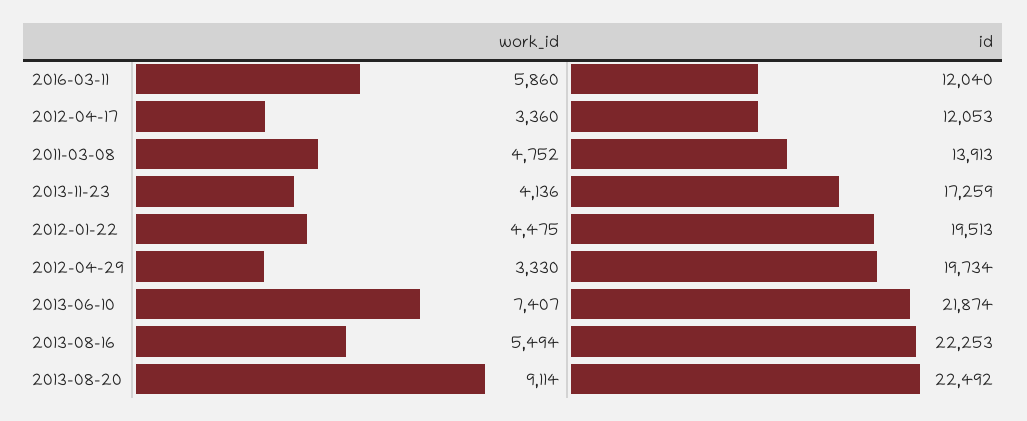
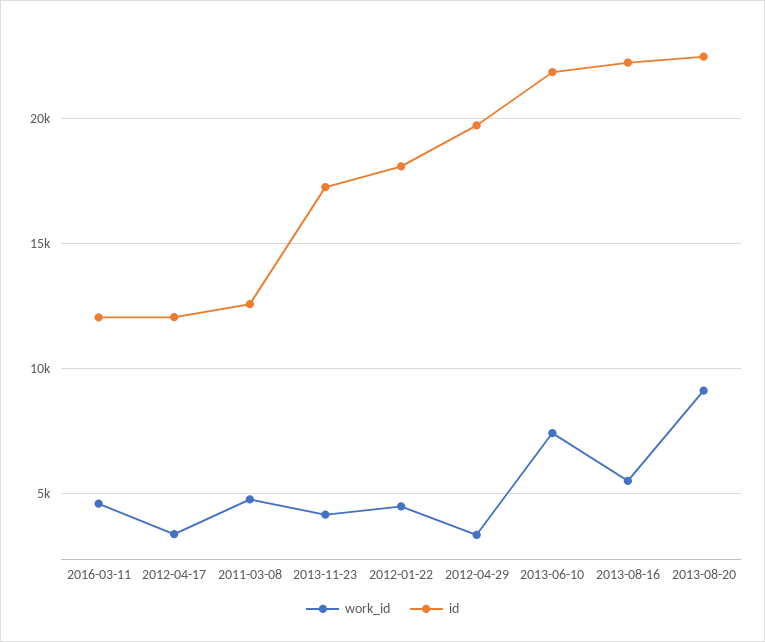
work_id, 2016-03-11: 5860 -> 4500
id, 2011-03-08: 13913 -> 12500
id, 2012-01-22: 19513 -> 18000

